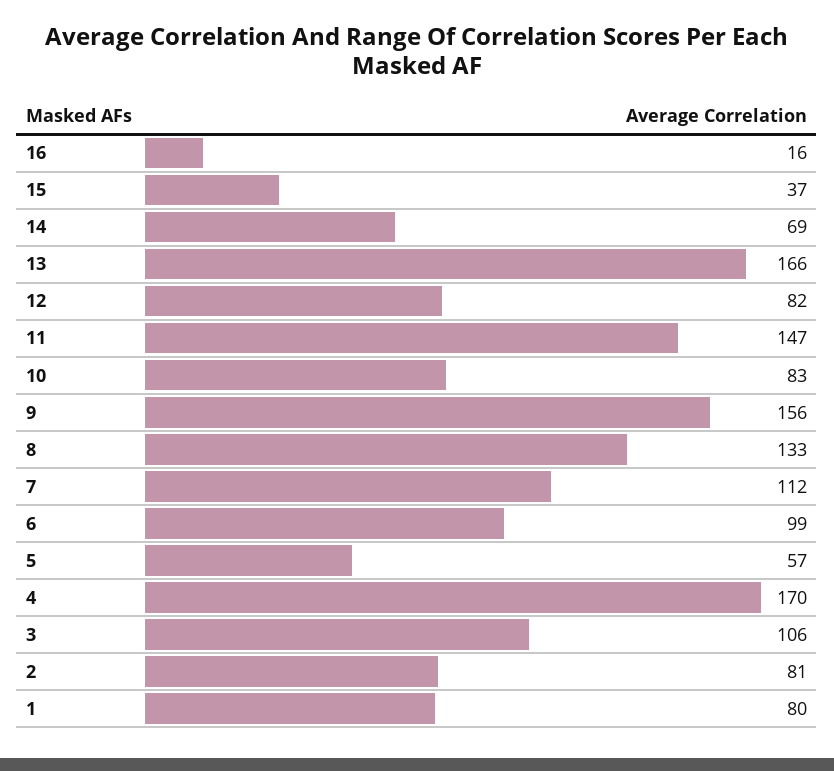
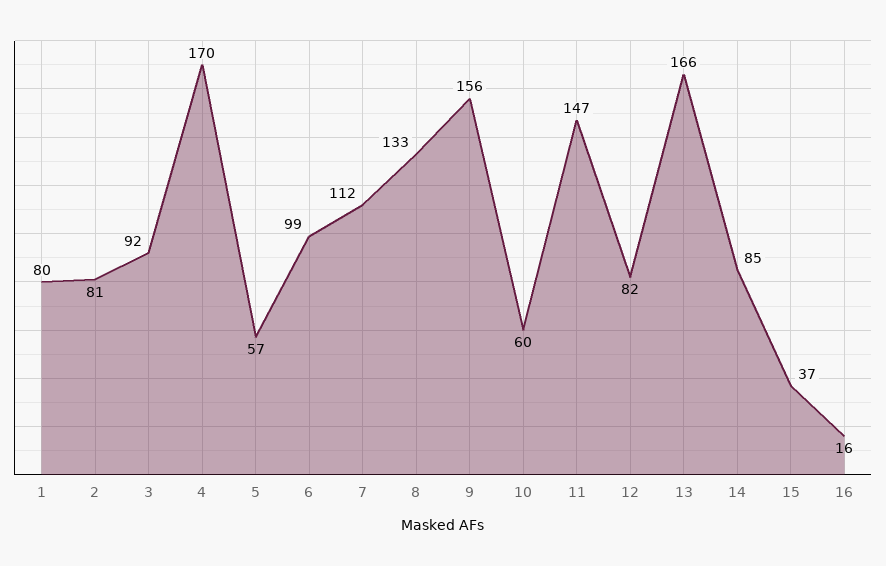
14: 69 -> 85
10: 83 -> 60
3: 106 -> 92

